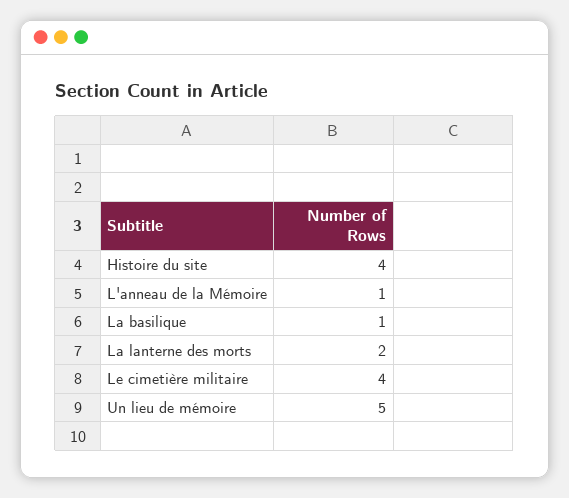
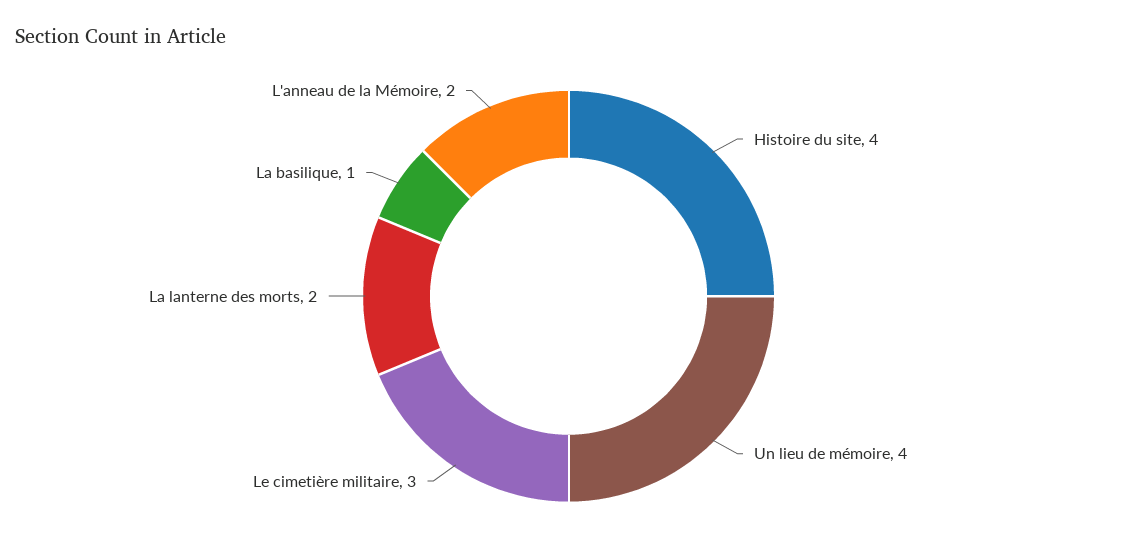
L'anneau de la Mémoire: 1 -> 2
Le cimetière militaire: 4 -> 3
Un lieu de mémoire: 5 -> 4

